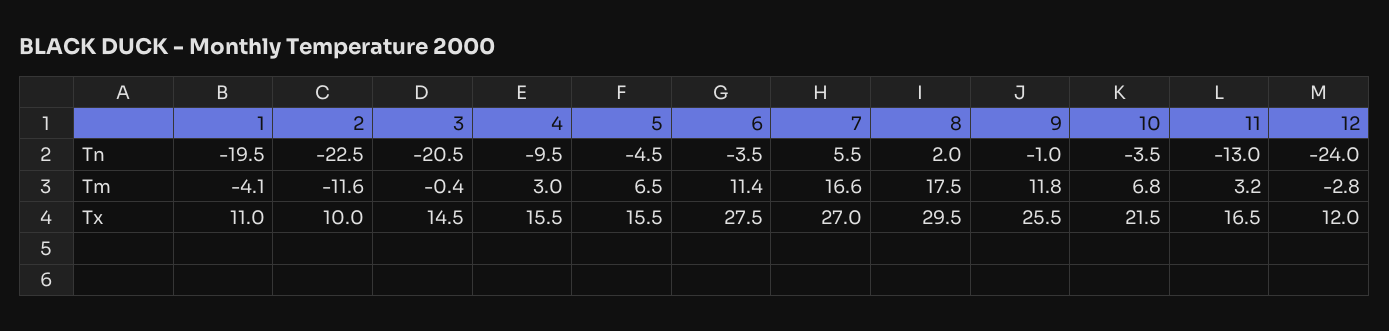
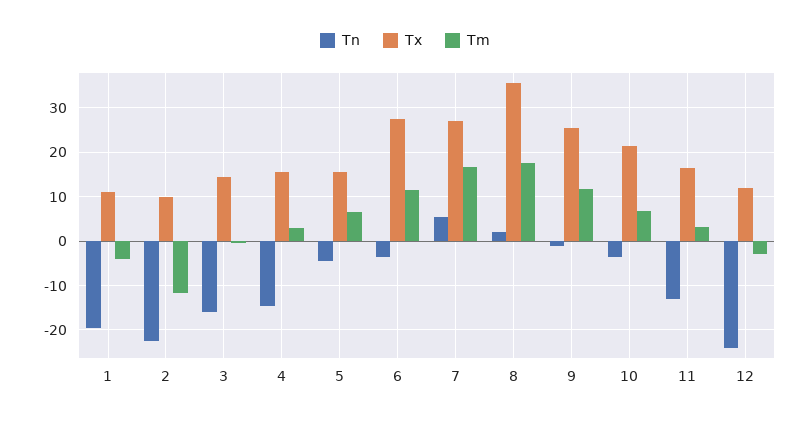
Tn, 3: -20.5 -> -16
Tn, 4: -9.5 -> -14
Tx, 8: 29.5 -> 36

